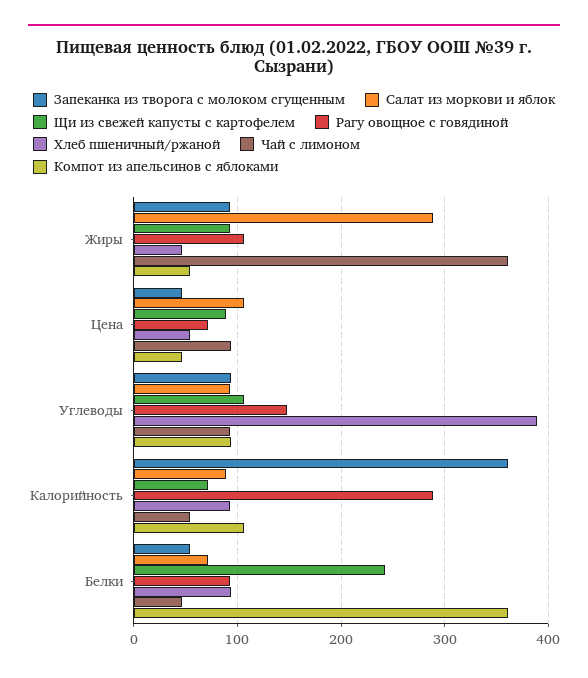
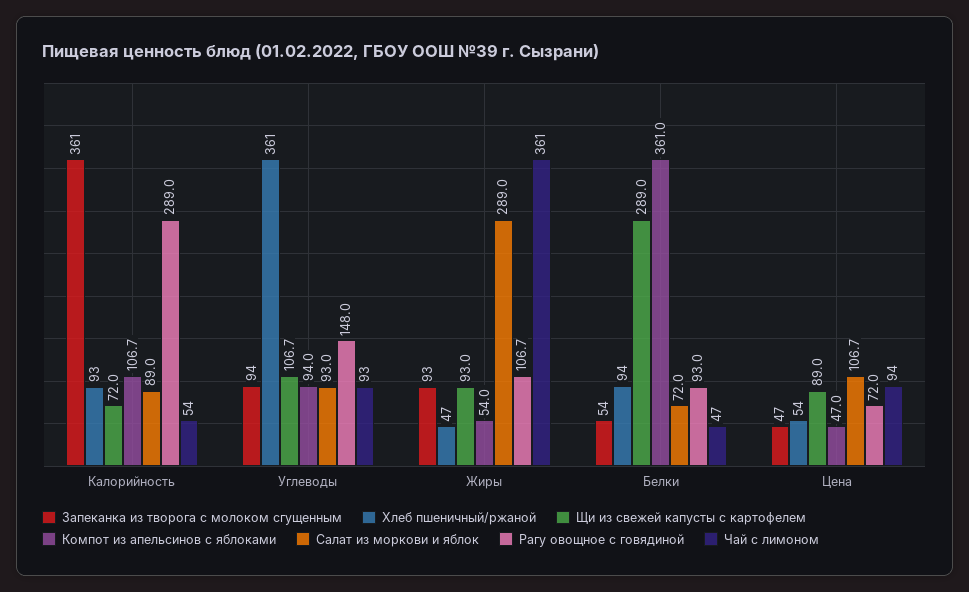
Хлеб пшеничный/ржаной, Углеводы: 390 -> 361
Щи из свежей капусты с картофелем, Белки: 240 -> 289

